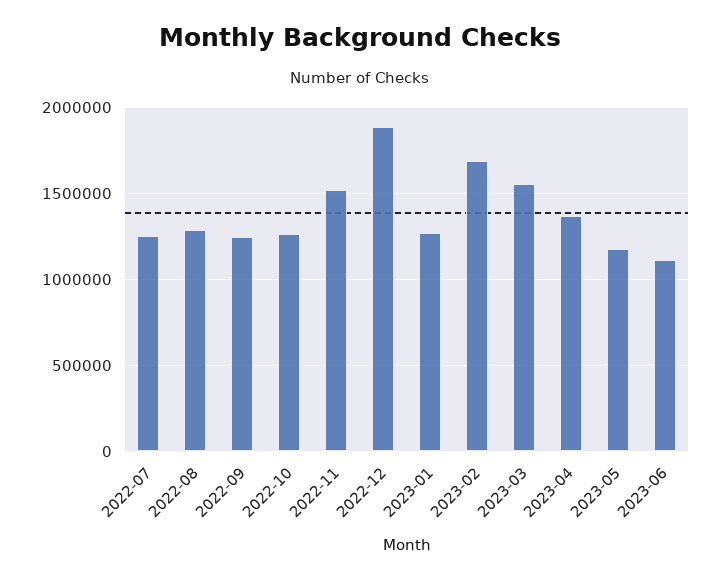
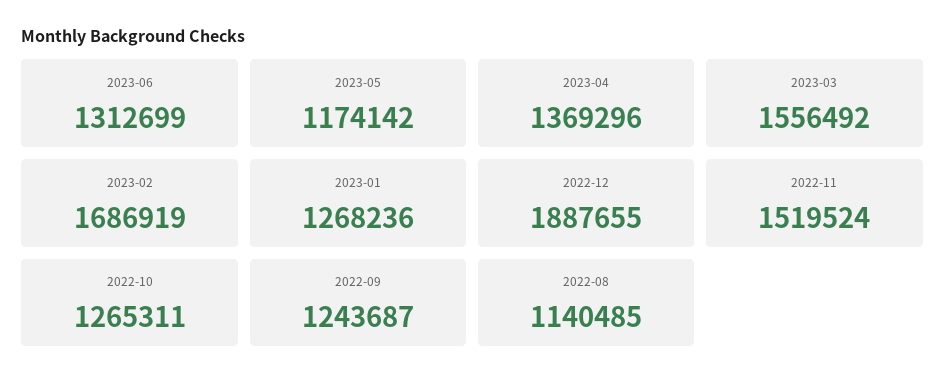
2022-07: 1250000 -> none
2022-08: 1300000 -> 1140485
2023-06: 1100000 -> 1312699

